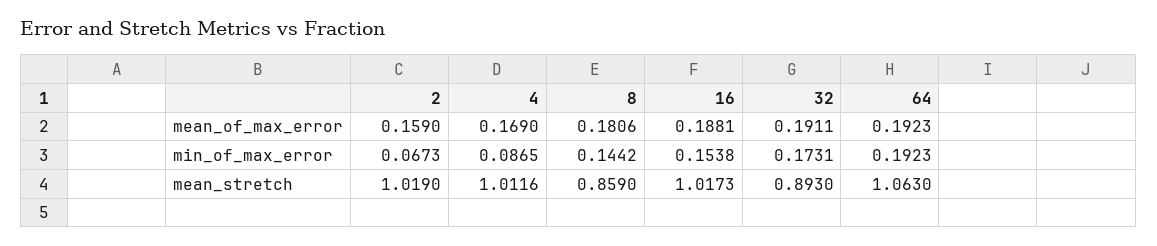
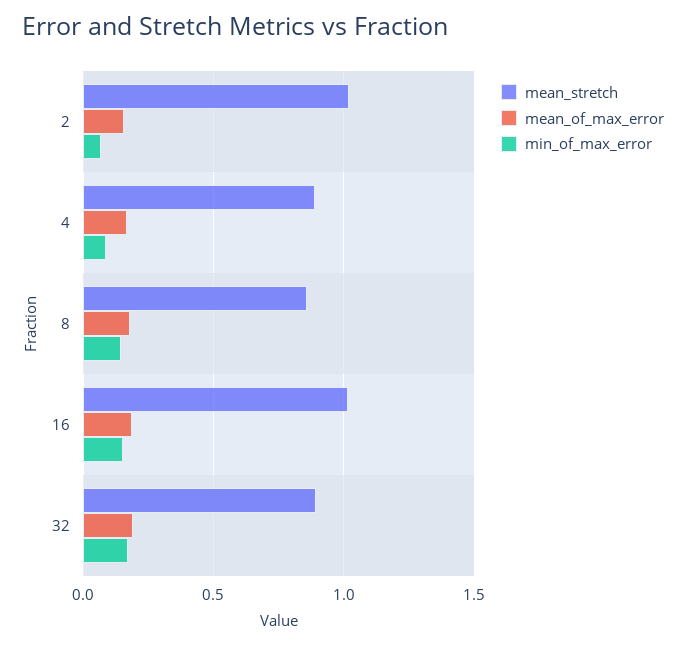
mean_of_max_error, 64: 0.1923 -> none
min_of_max_error, 64: 0.1923 -> none
mean_stretch, 4: 1.0116 -> 0.9
mean_stretch, 64: 1.063 -> none

